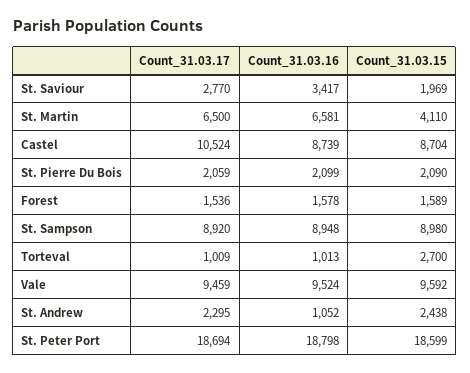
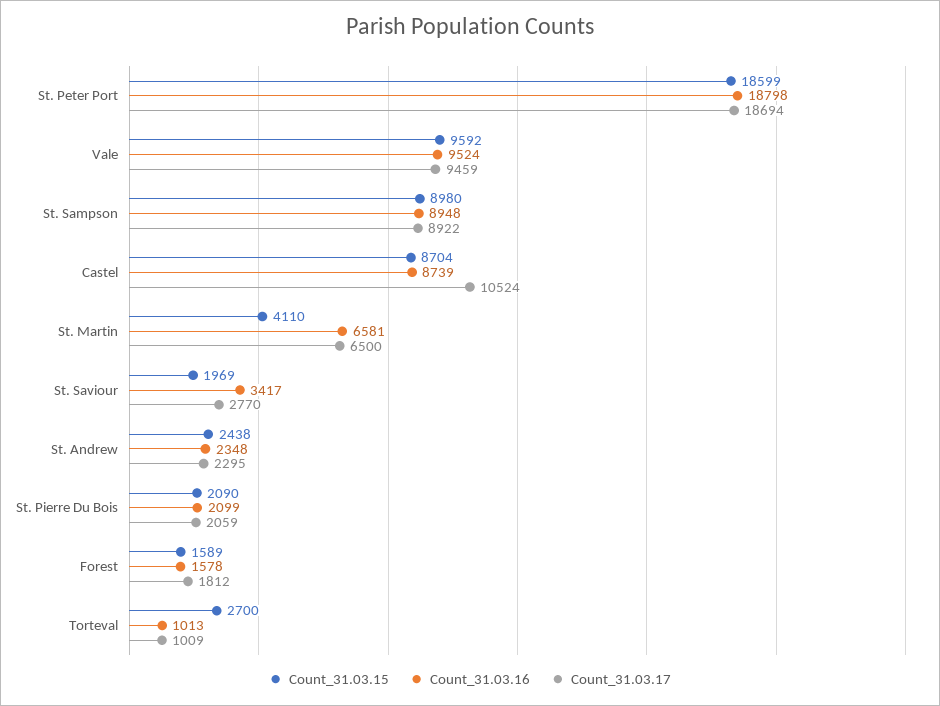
Count_31.03.17, Forest: 1536 -> 1812
Count_31.03.17, St. Sampson: 8920 -> 8922
Count_31.03.16, St. Andrew: 1052 -> 2348

